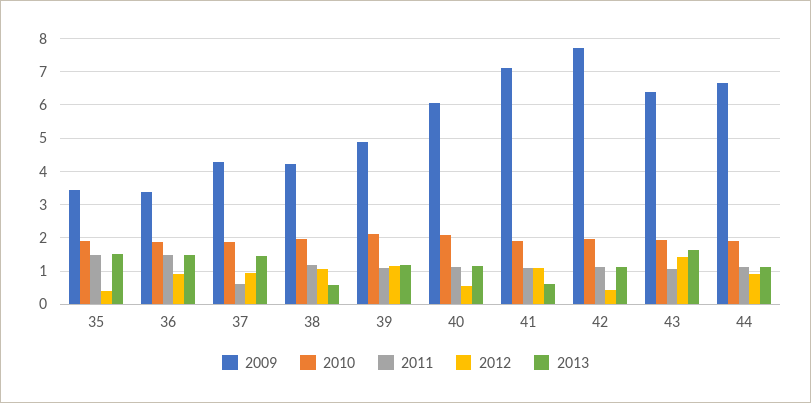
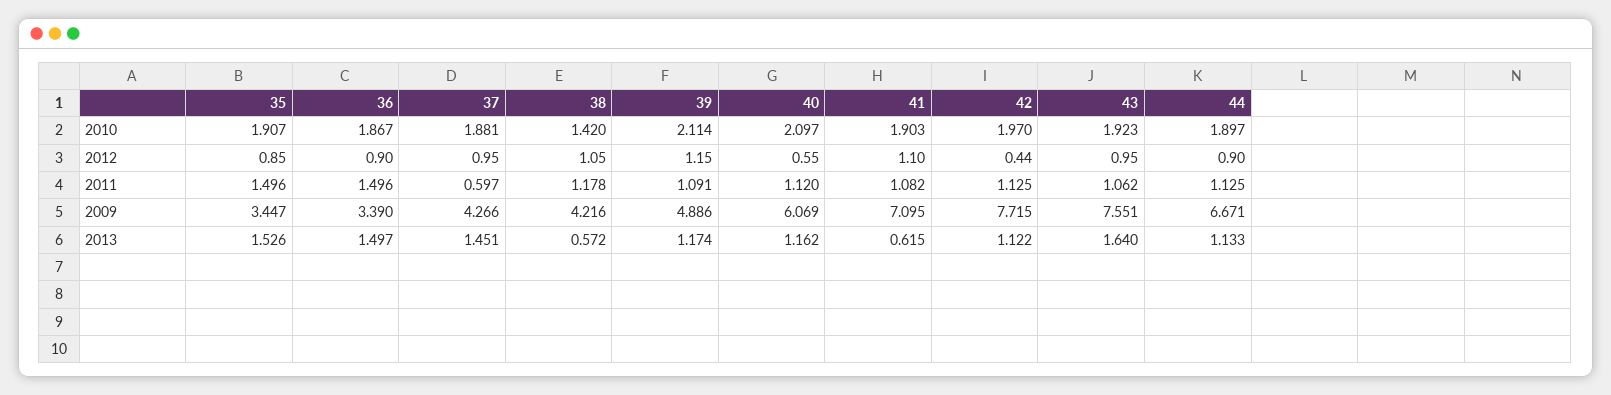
2012, 35: 0.4 -> 0.85
2010, 38: 2 -> 1.42
2009, 43: 6.4 -> 7.551
2012, 43: 1.4 -> 0.95

